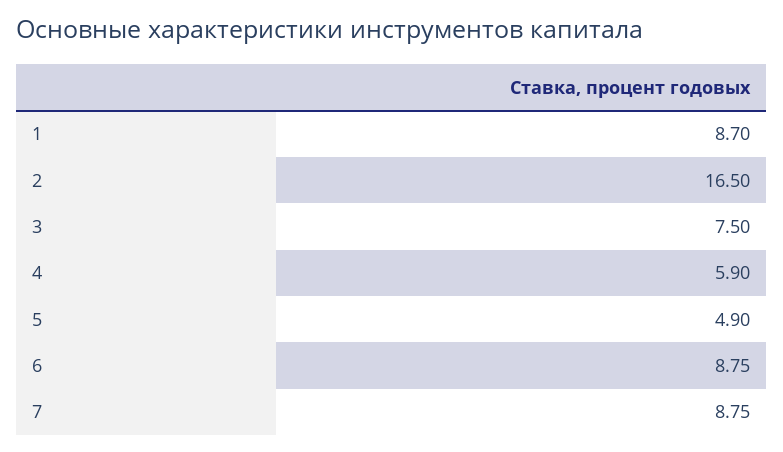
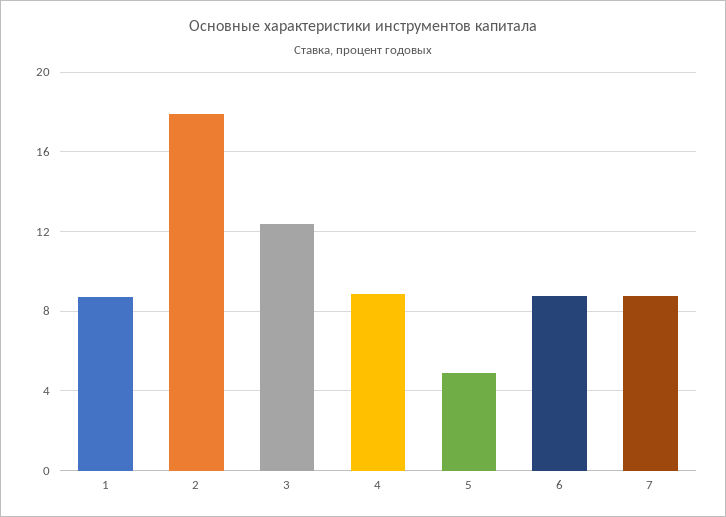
2: 16.5 -> 18
3: 7.5 -> 12.5
4: 5.9 -> 9

